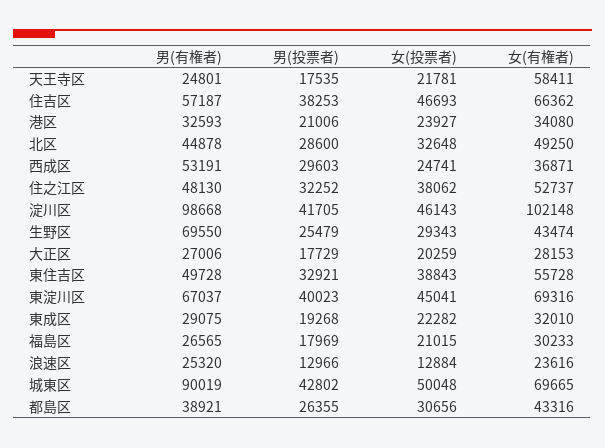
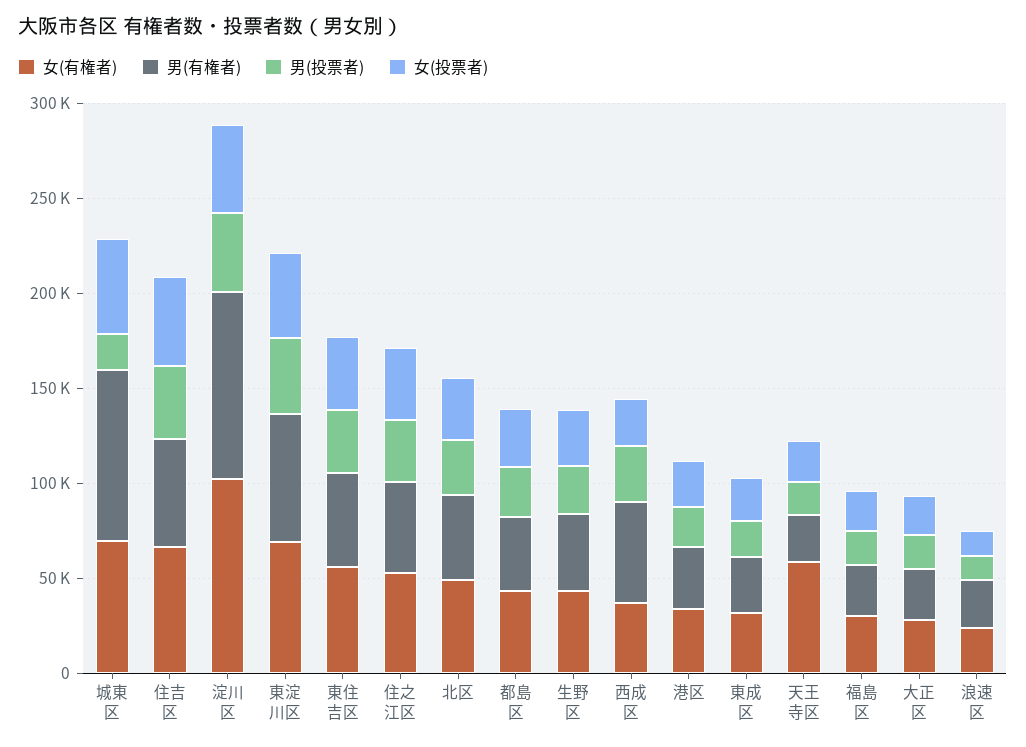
男(有権者), 生野区: 69550 -> 40000
男(投票者), 城東区: 42802 -> 20000

